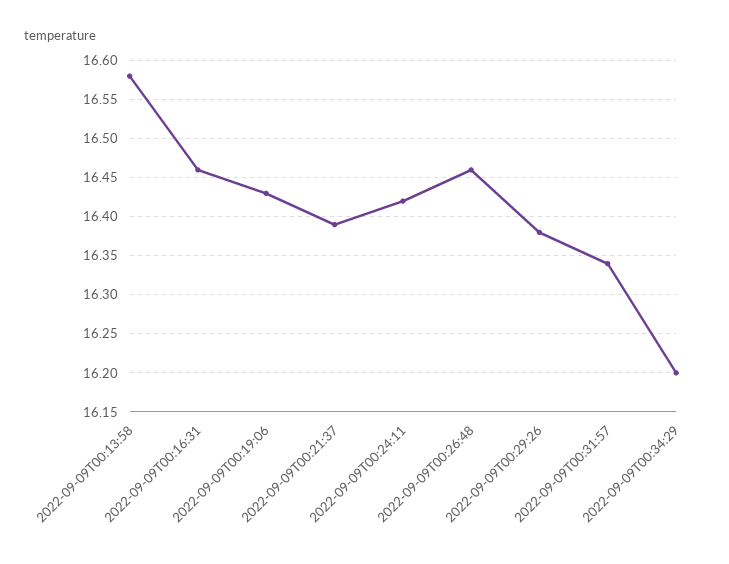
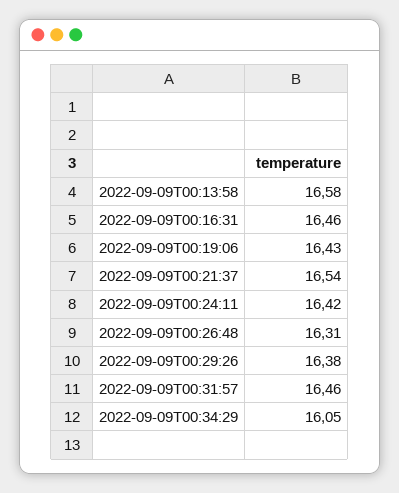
2022-09-09T00:21:37: 16.39 -> 16.54
2022-09-09T00:26:48: 16.46 -> 16.31
2022-09-09T00:31:57: 16.34 -> 16.46
2022-09-09T00:34:29: 16.2 -> 16.05

